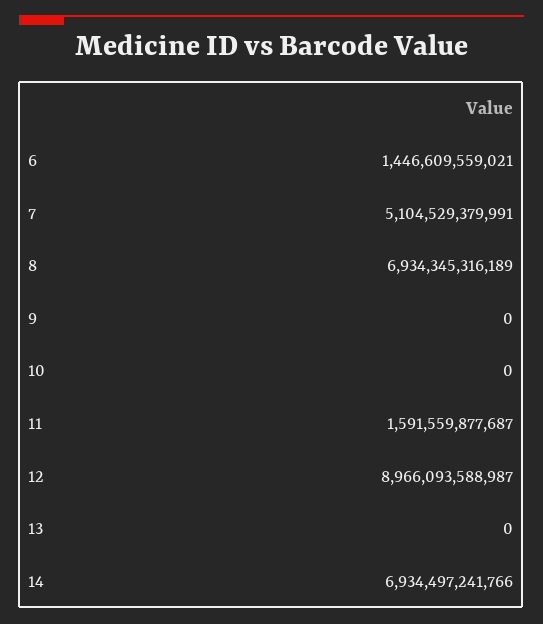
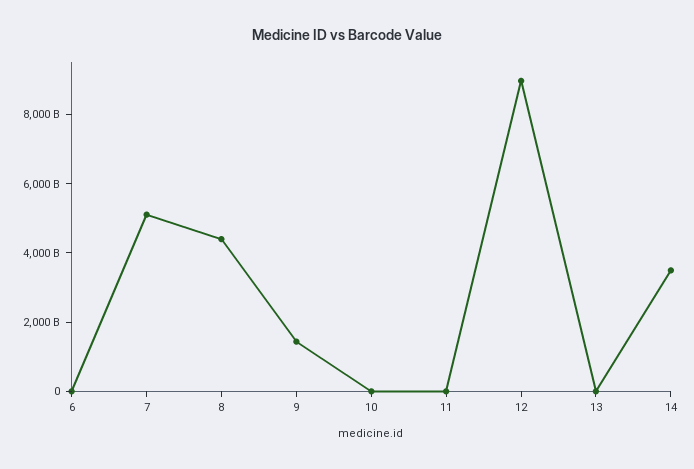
6: 1446609559021 -> 0
8: 6934345316189 -> 4500000000000
9: 0 -> 1500000000000
11: 1591559877687 -> 0
14: 6934497241766 -> 3500000000000

